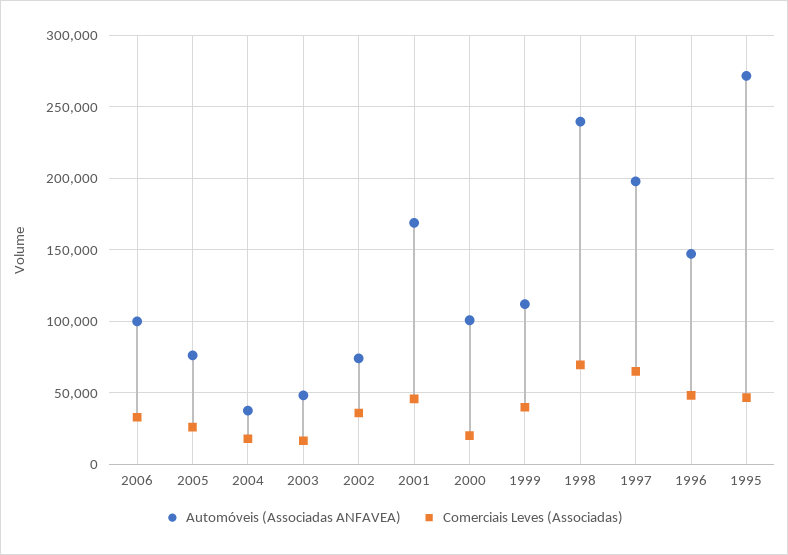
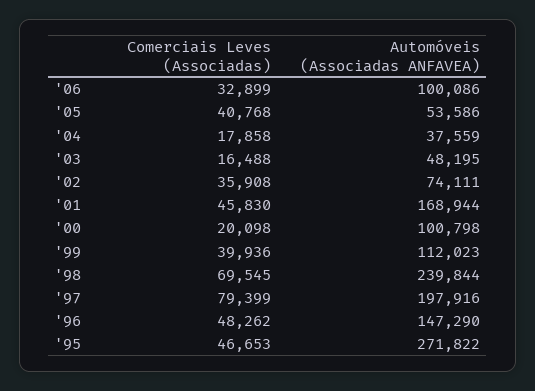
Automóveis (Associadas ANFAVEA), 2005: 75000 -> 53586
Comerciais Leves (Associadas), 2005: 25000 -> 40768
Comerciais Leves (Associadas), 1997: 65000 -> 79399

